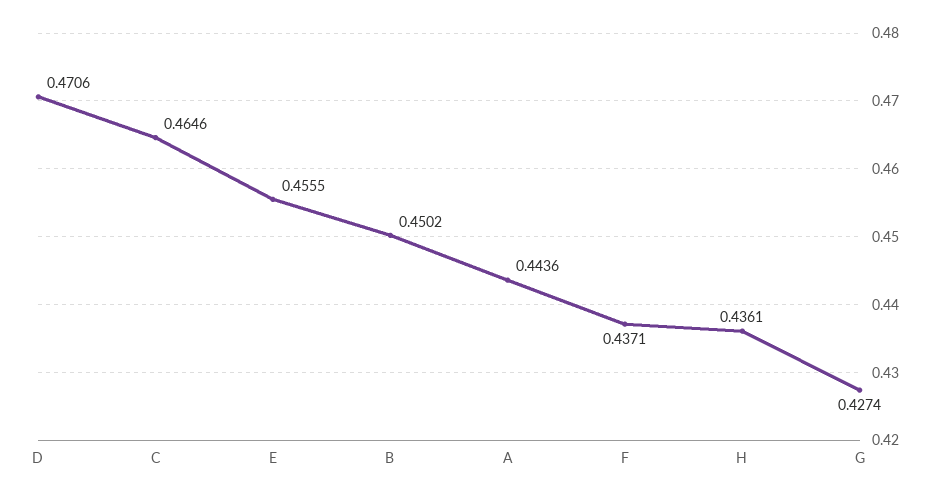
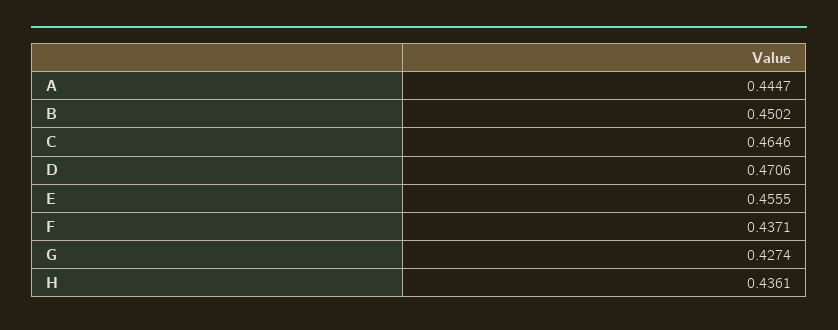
A: 0.4436 -> 0.4447

